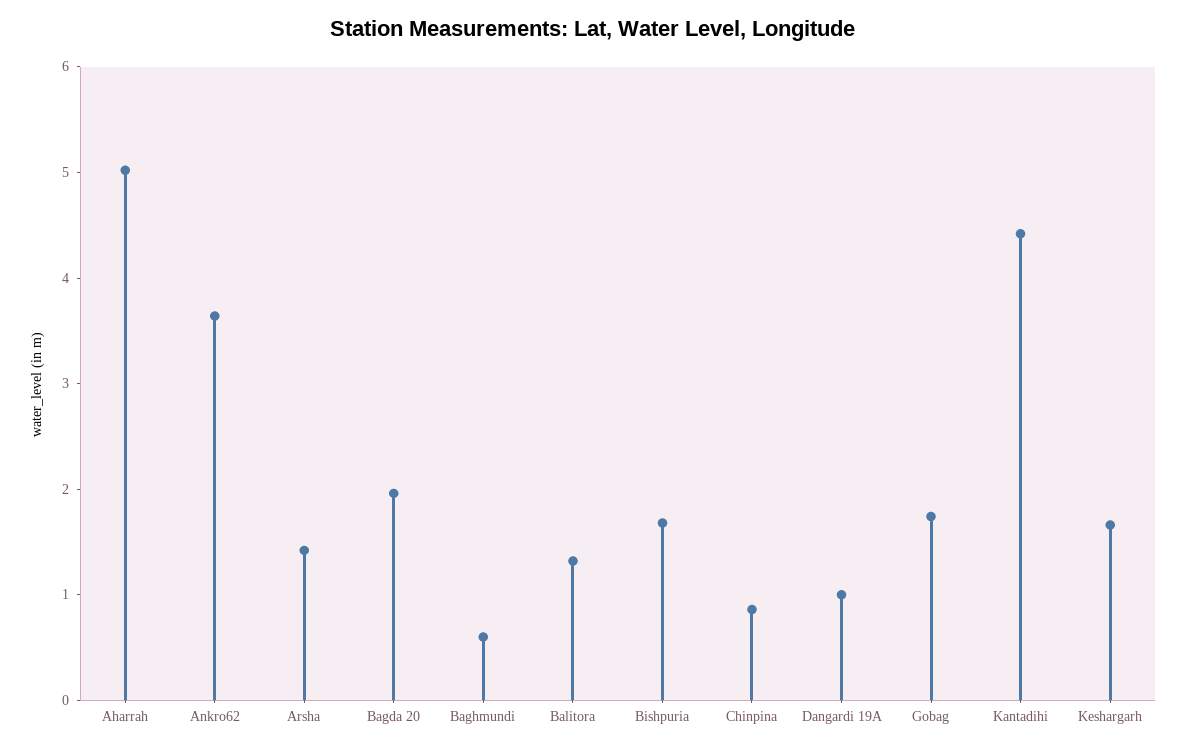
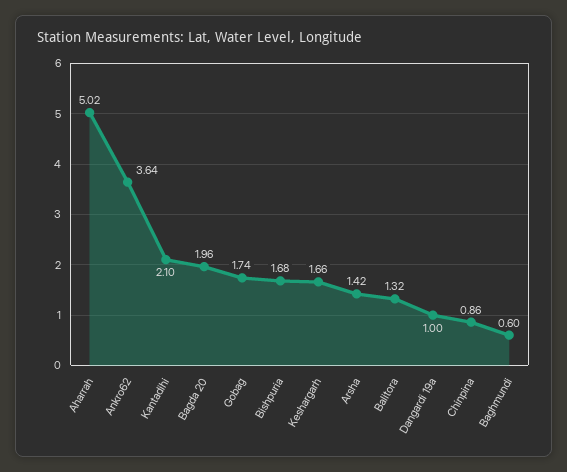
Kantadihi: 4.4 -> 2.1

